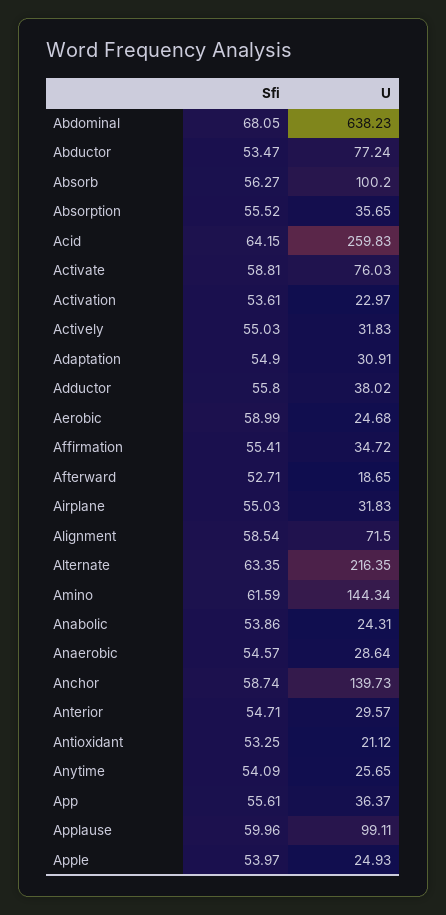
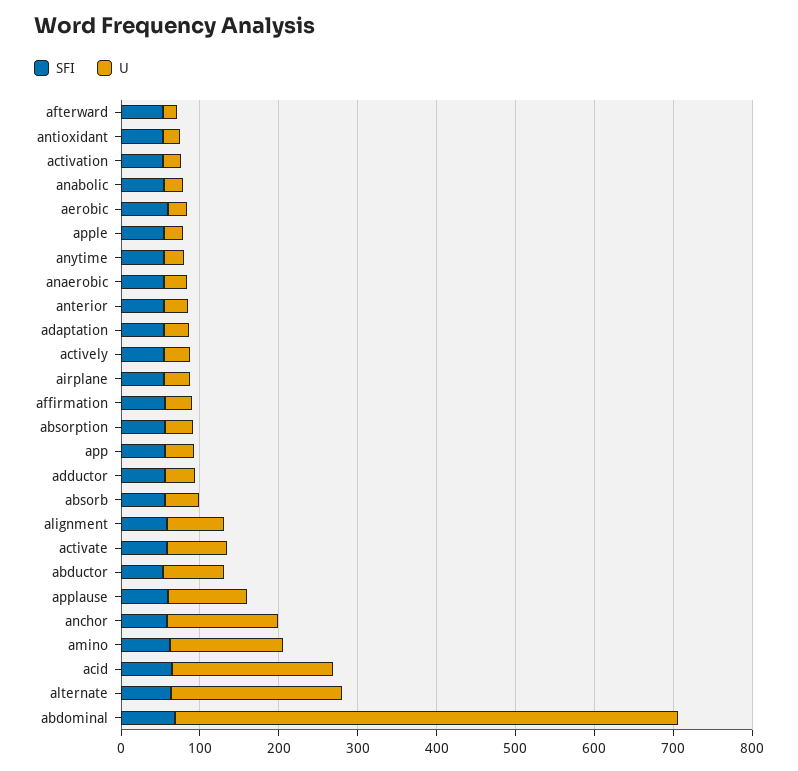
U, Absorb: 100.2 -> 40
U, Acid: 259.83 -> 200

